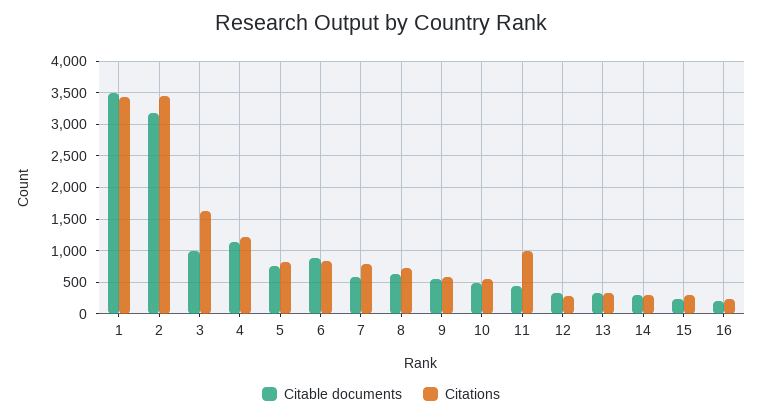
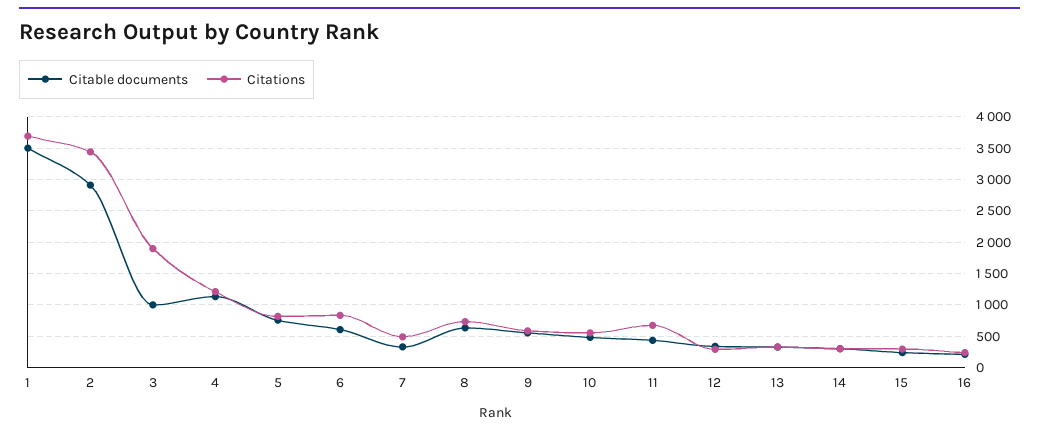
Citations, 1: 3400 -> 3700
Citable documents, 2: 3200 -> 2900
Citations, 3: 1600 -> 1900
Citable documents, 6: 900 -> 600
Citable documents, 7: 600 -> 300
Citations, 7: 800 -> 500
Citations, 11: 1000 -> 700

